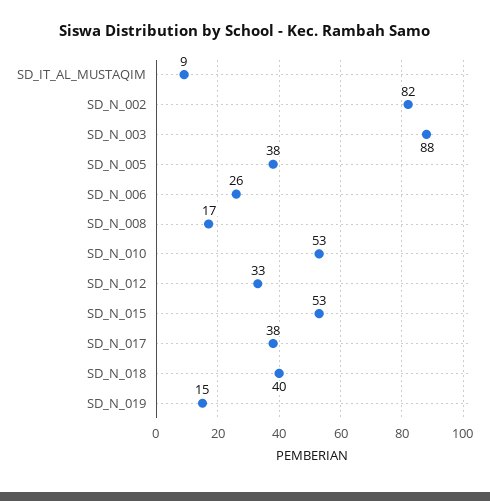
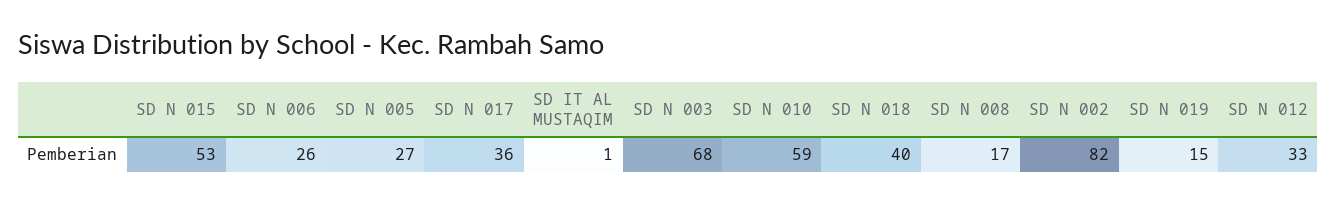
SD_IT_AL_MUSTAQIM: 9 -> 1
SD_N_003: 88 -> 68
SD_N_005: 38 -> 27
SD_N_010: 53 -> 59
SD_N_017: 38 -> 36

